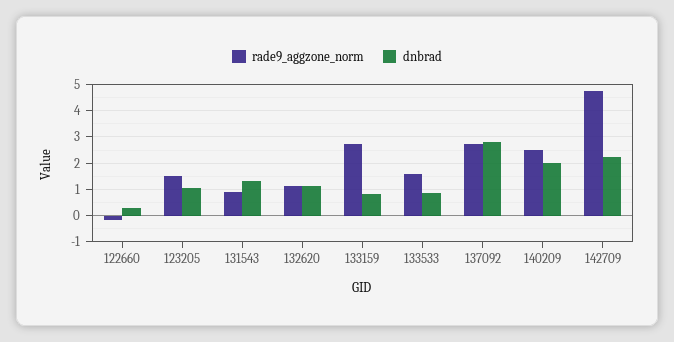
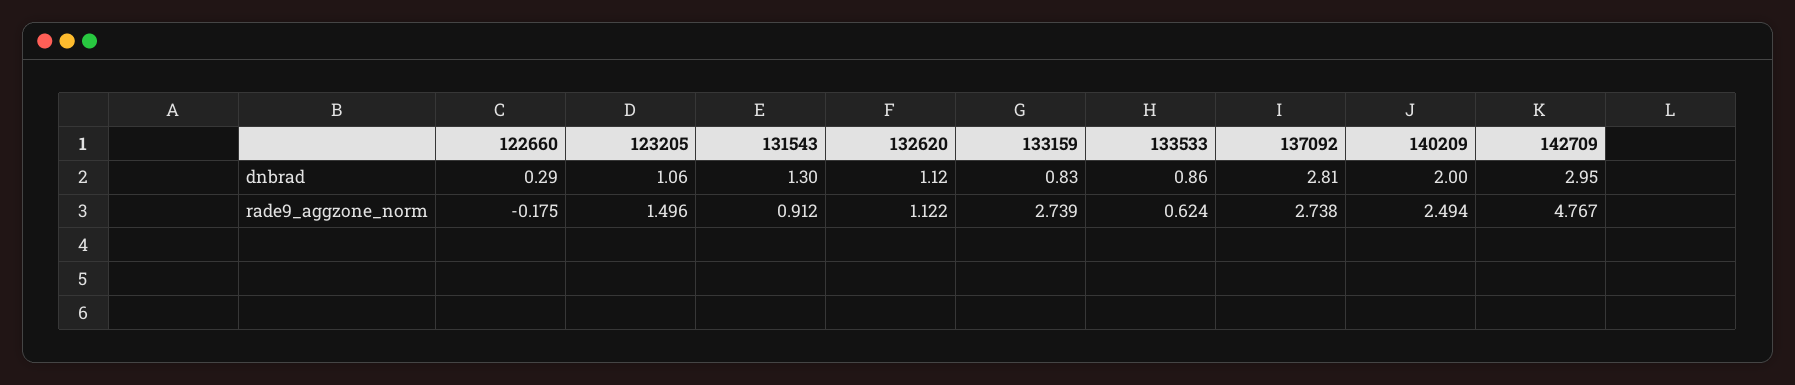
rade9_aggzone_norm, 133533: 1.5 -> 0.624
dnbrad, 142709: 2.25 -> 2.95

